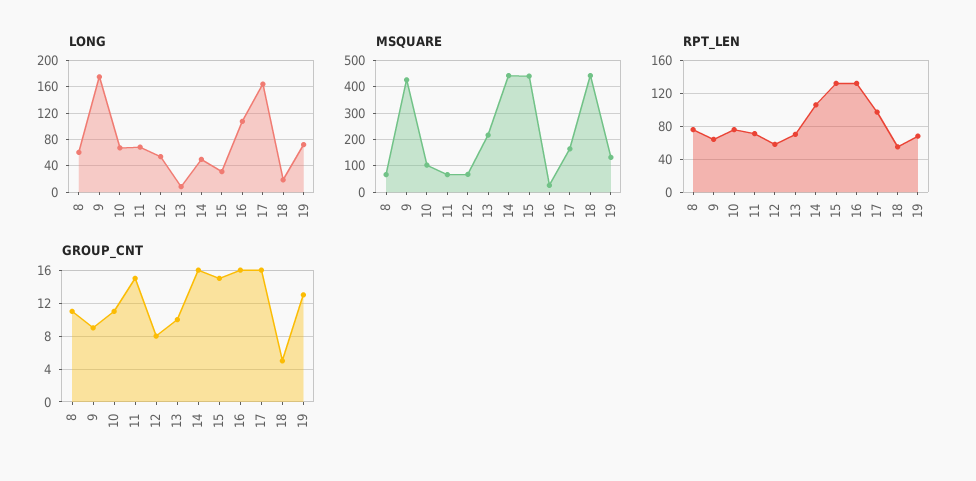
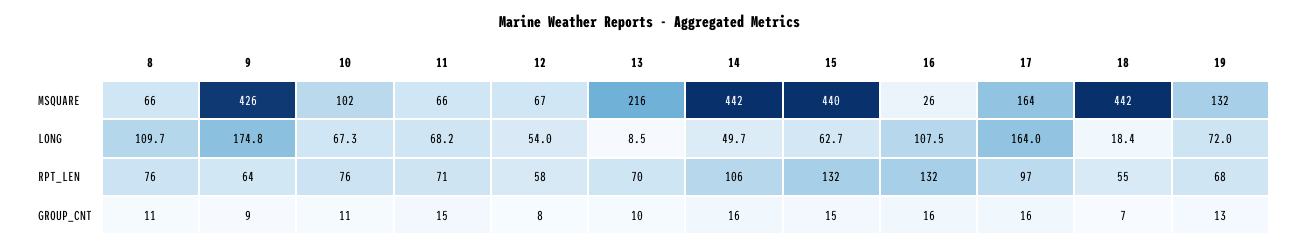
LONG, 8: 60 -> 109.7
LONG, 15: 30 -> 62.7
GROUP_CNT, 18: 5 -> 7

